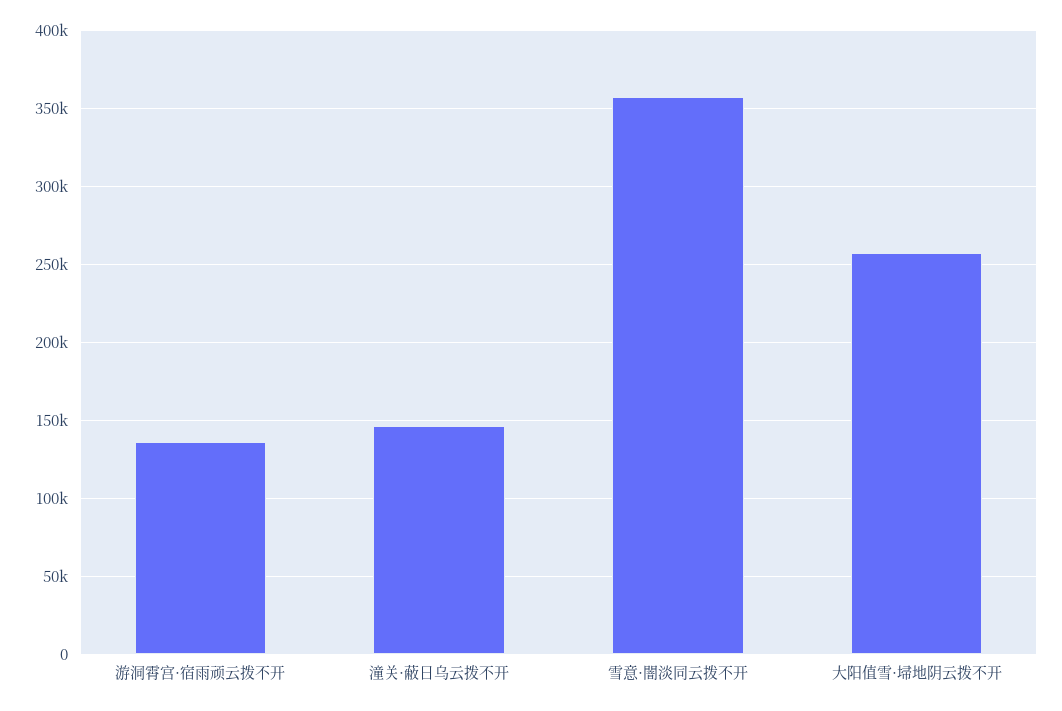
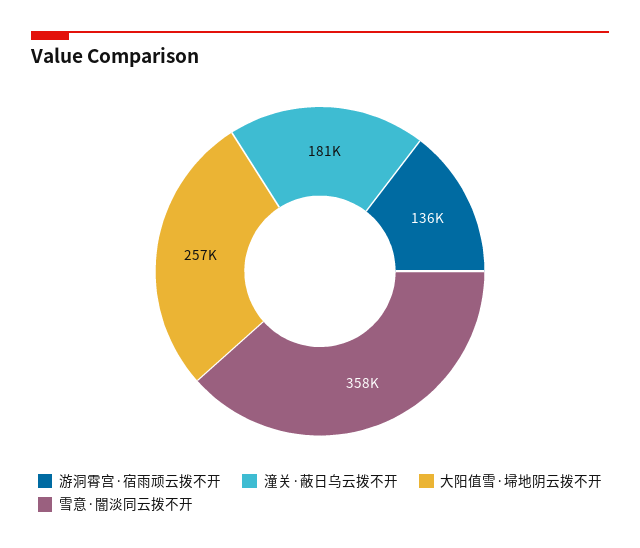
潼关·蔽日乌云拨不开: 145000 -> 181000

